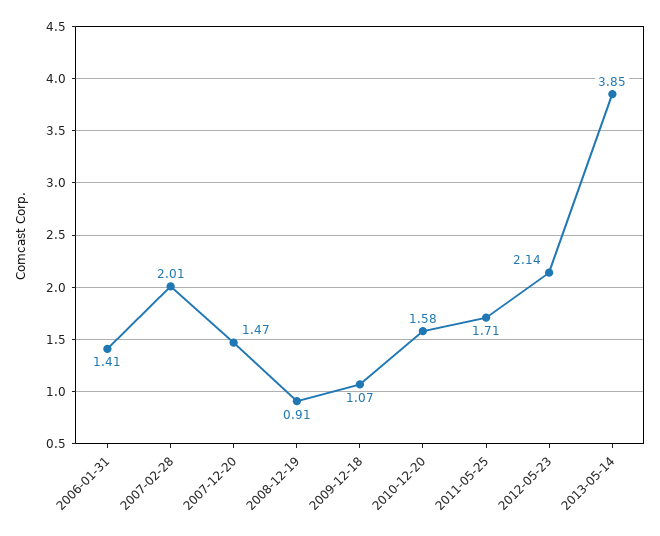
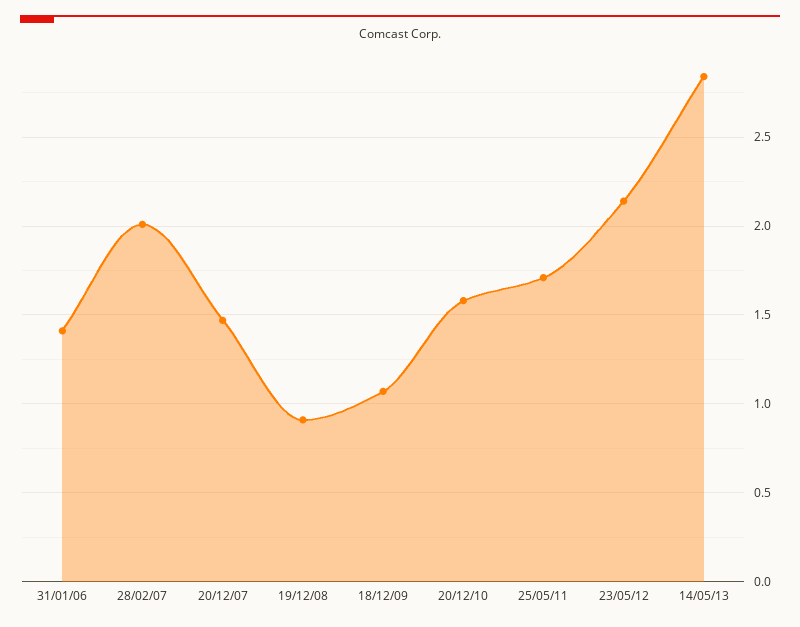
2013-05-14: 3.85 -> 2.85

